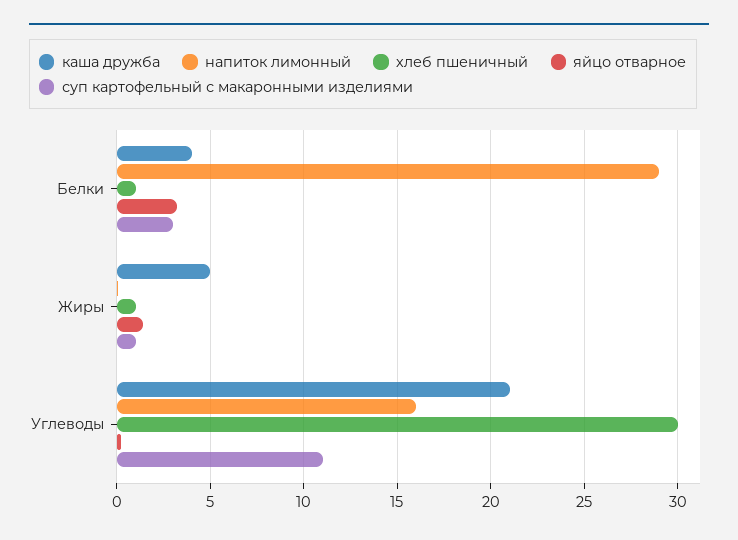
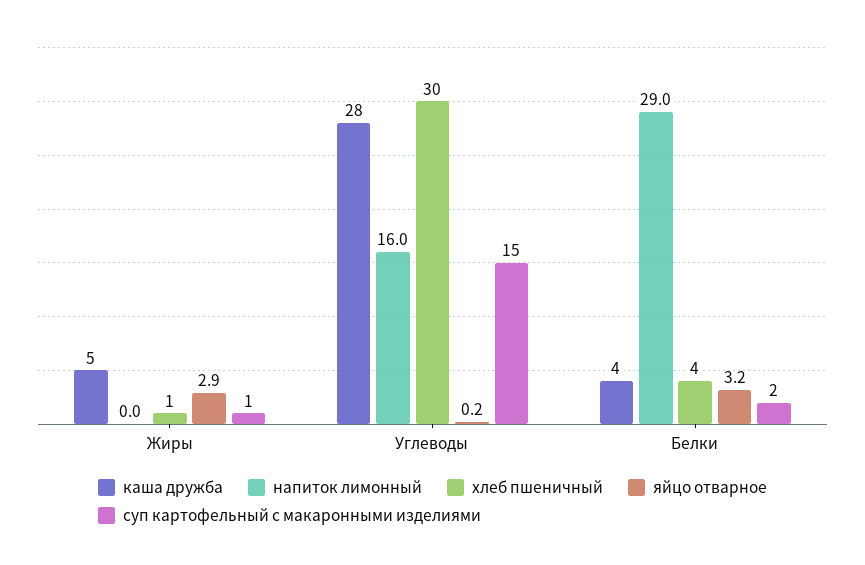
хлеб пшеничный, Белки: 1 -> 4
суп картофельный с макаронными изделиями, Белки: 3 -> 2
яйцо отварное, Жиры: 1.5 -> 2.9
каша дружба, Углеводы: 21 -> 28
суп картофельный с макаронными изделиями, Углеводы: 11 -> 15

